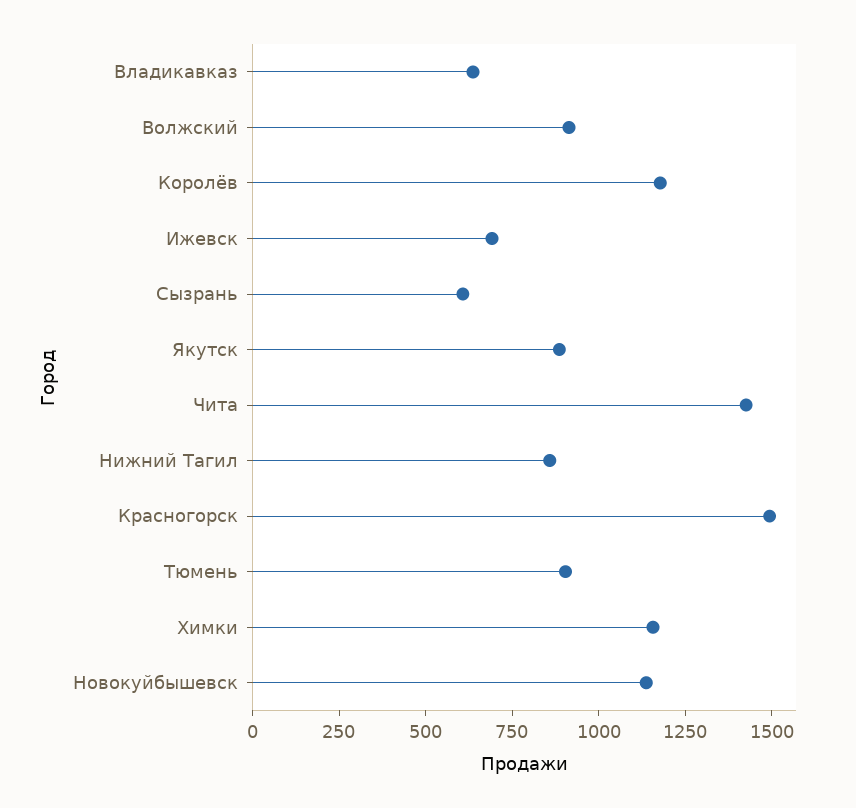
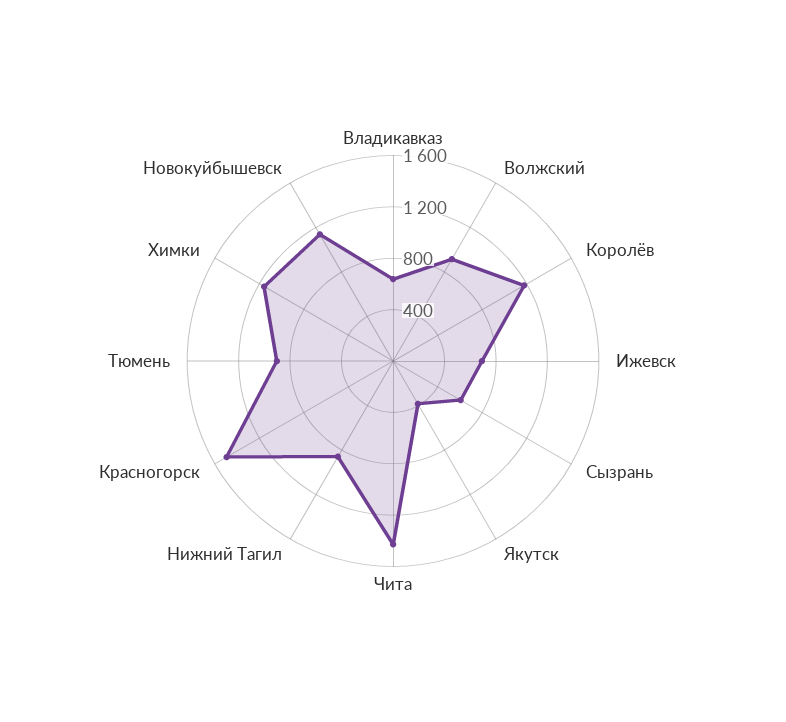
Якутск: 900 -> 400

